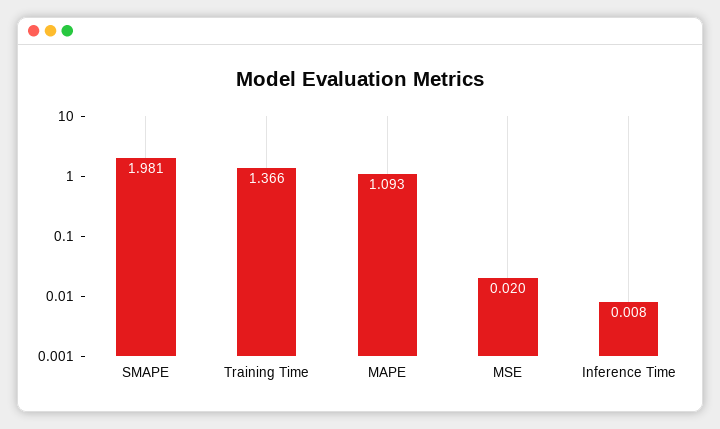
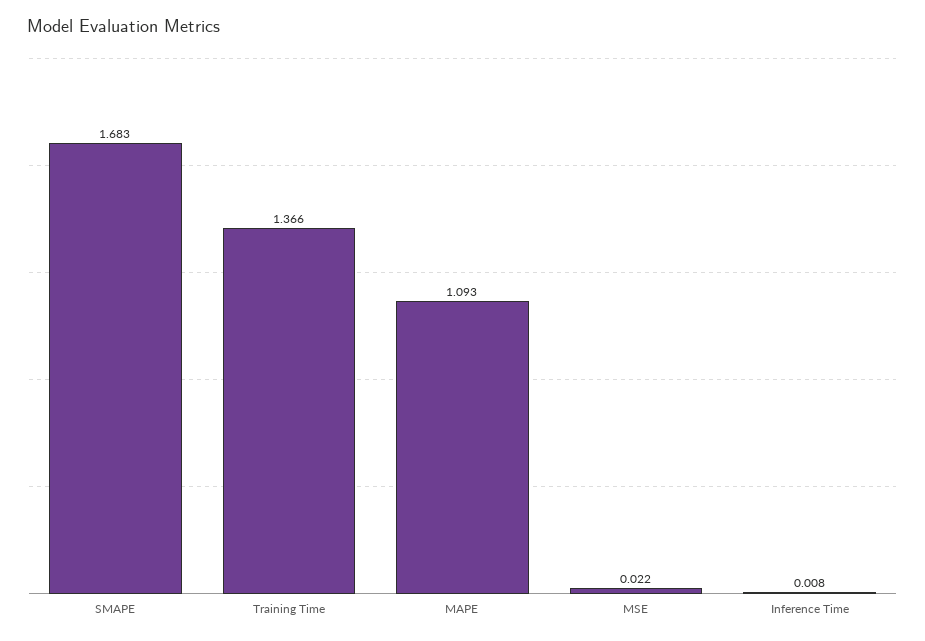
SMAPE: 1.981 -> 1.683
MSE: 0.02 -> 0.022

